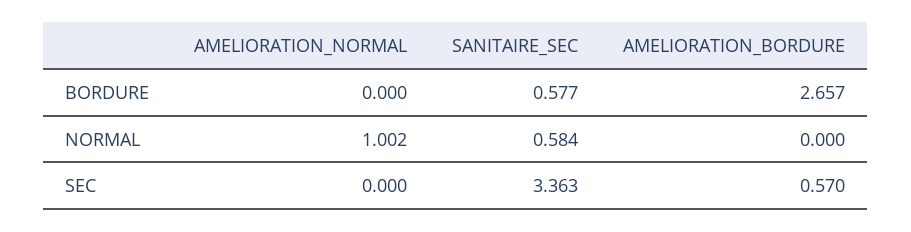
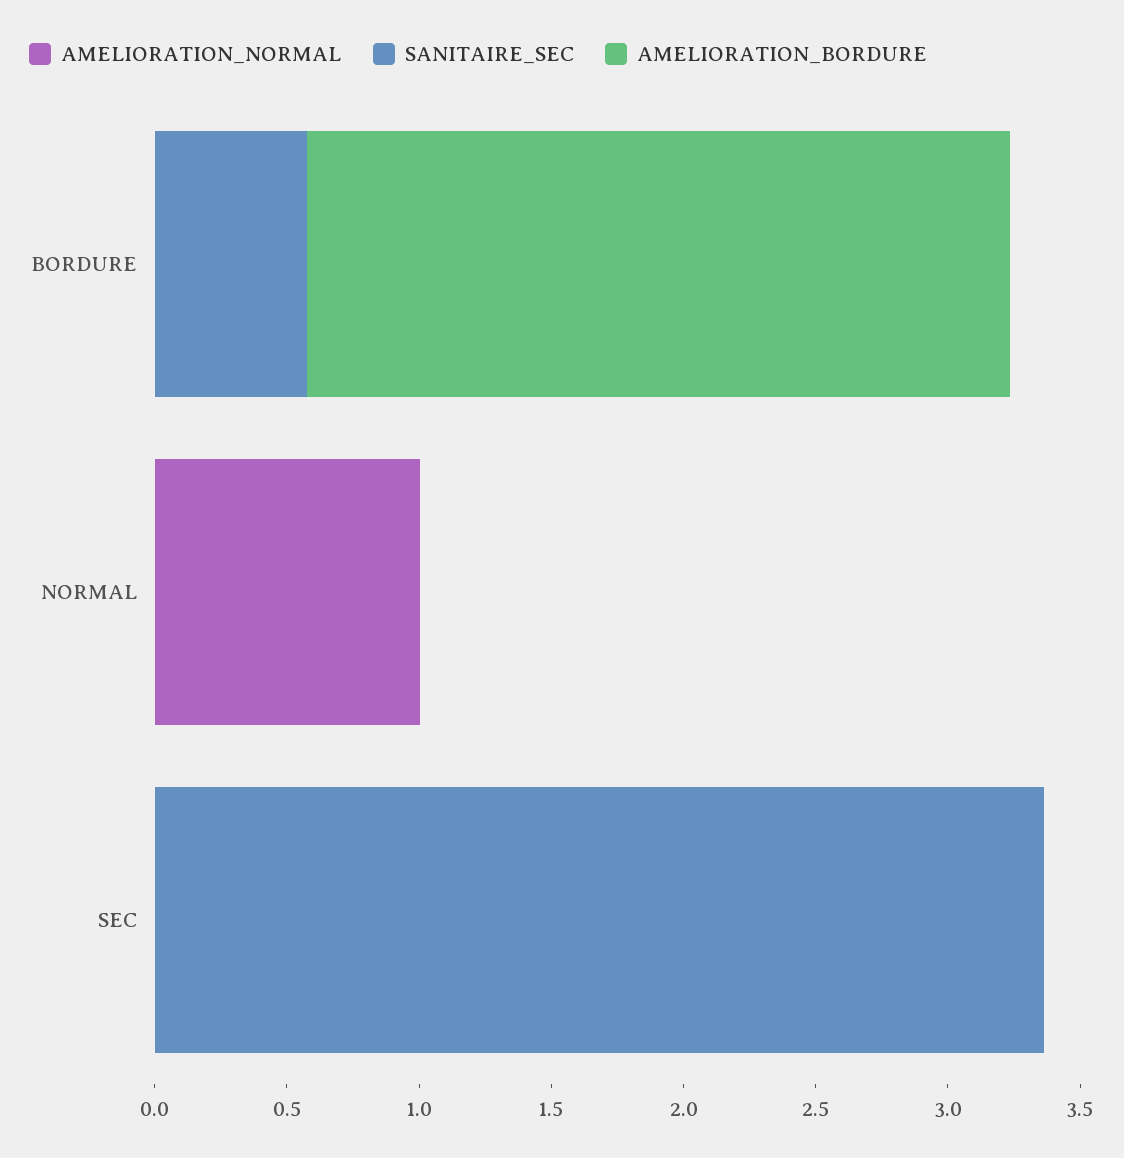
SANITAIRE_SEC, NORMAL: 0.584 -> 0
AMELIORATION_BORDURE, SEC: 0.57 -> 0

